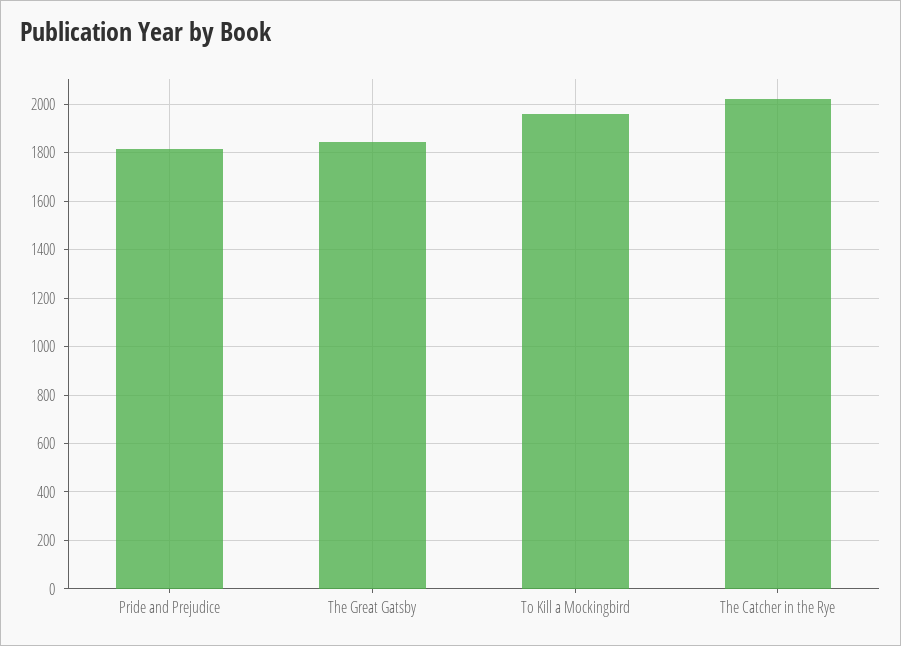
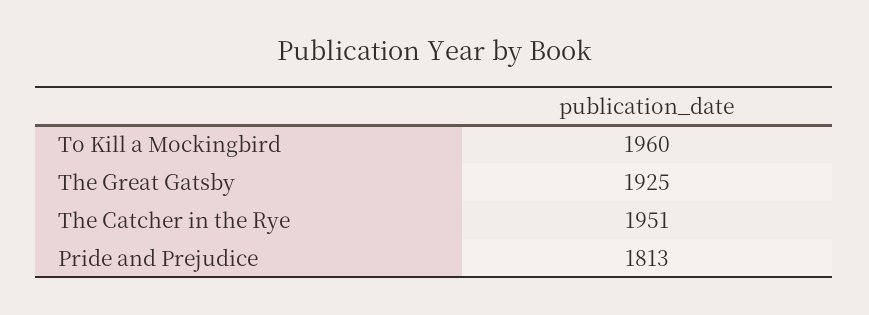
The Great Gatsby: 1850 -> 1925
The Catcher in the Rye: 2025 -> 1951

